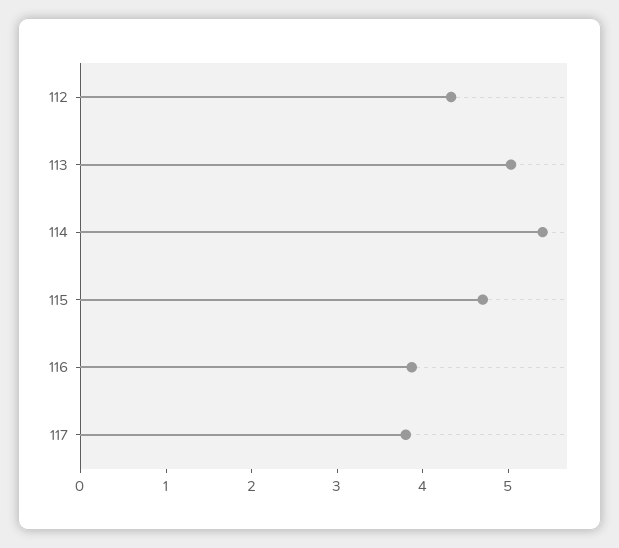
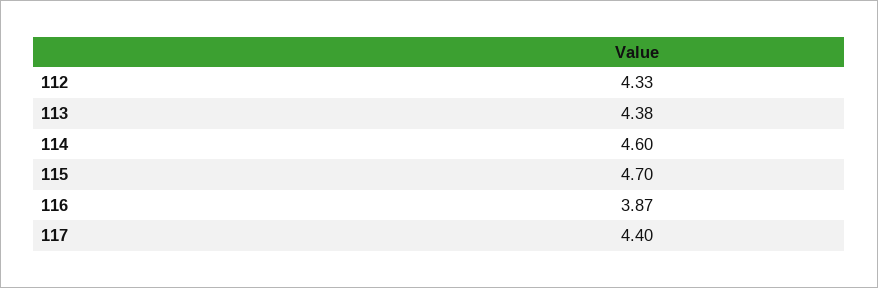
113: 5 -> 4.38
114: 5.4 -> 4.6
117: 3.8 -> 4.4

